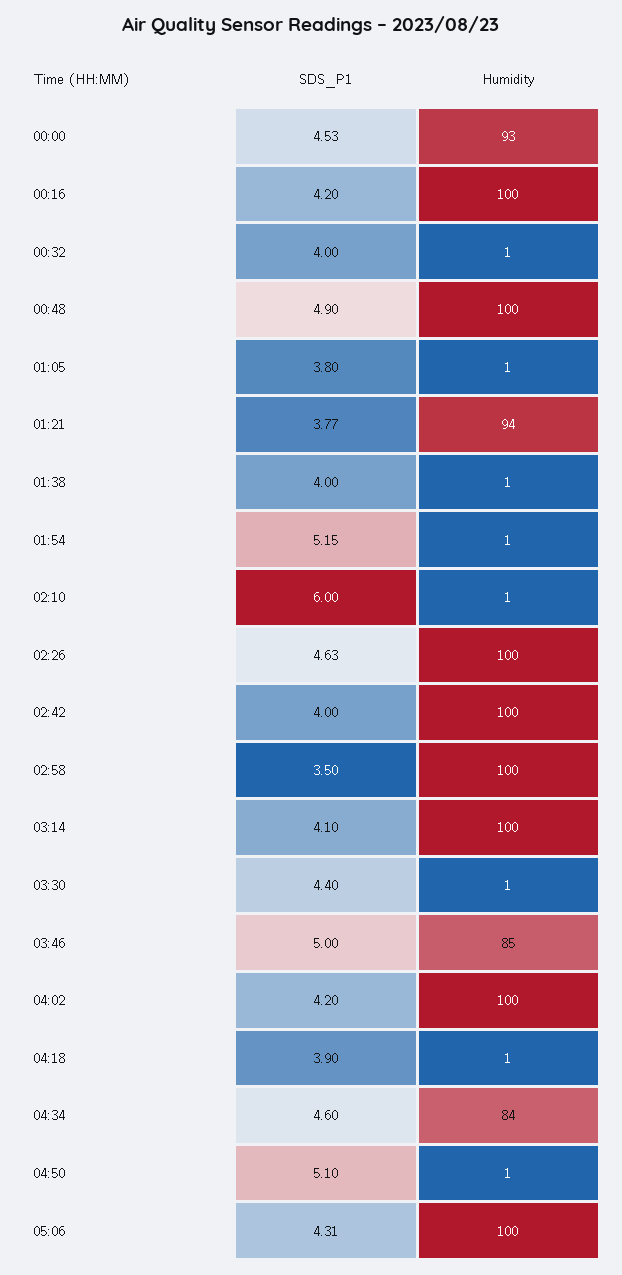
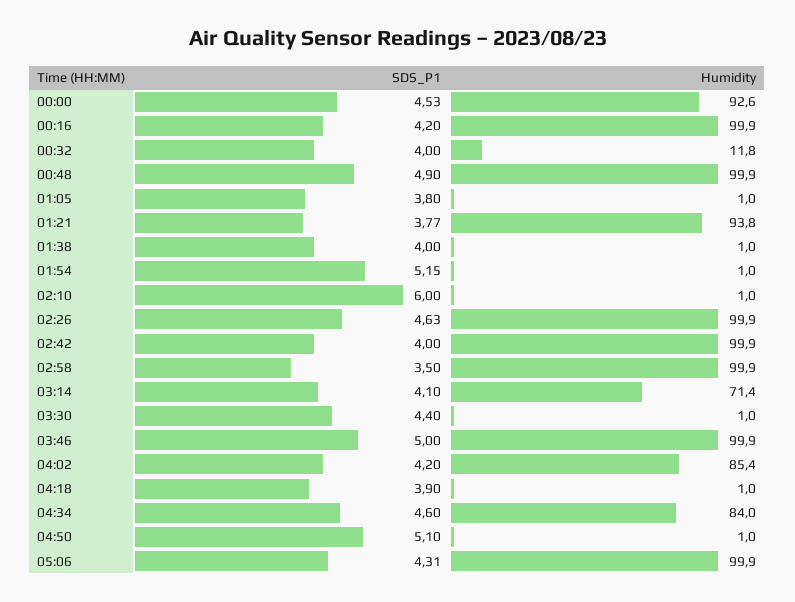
Humidity, 00:32: 1 -> 11.8
Humidity, 03:14: 100 -> 71.4
Humidity, 03:46: 85 -> 99.9
Humidity, 04:02: 100 -> 85.4

